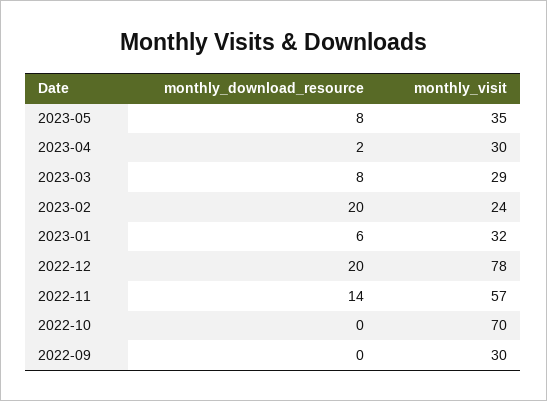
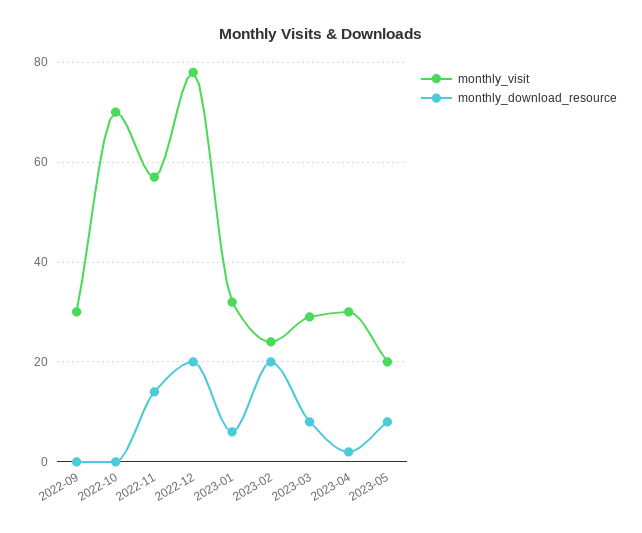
monthly_visit, 2023-05: 35 -> 20

